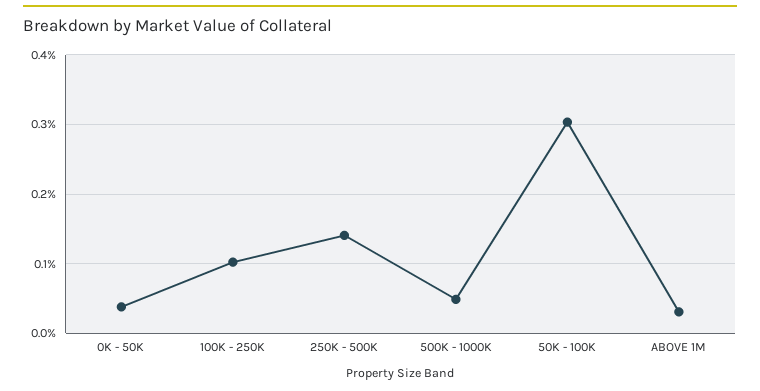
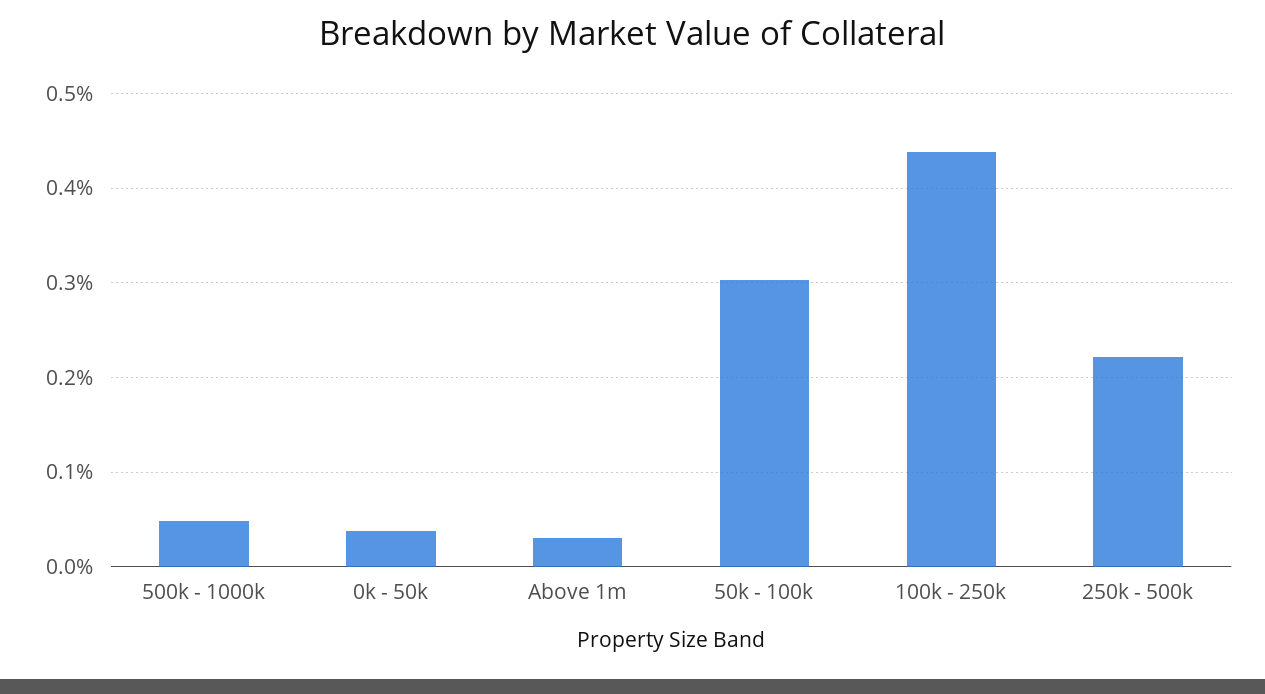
100K - 250K: 0.1 -> 0.44
250K - 500K: 0.14 -> 0.22

